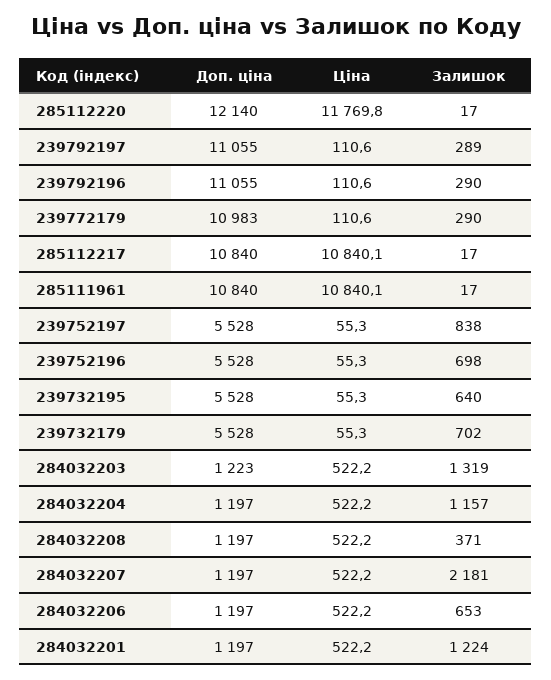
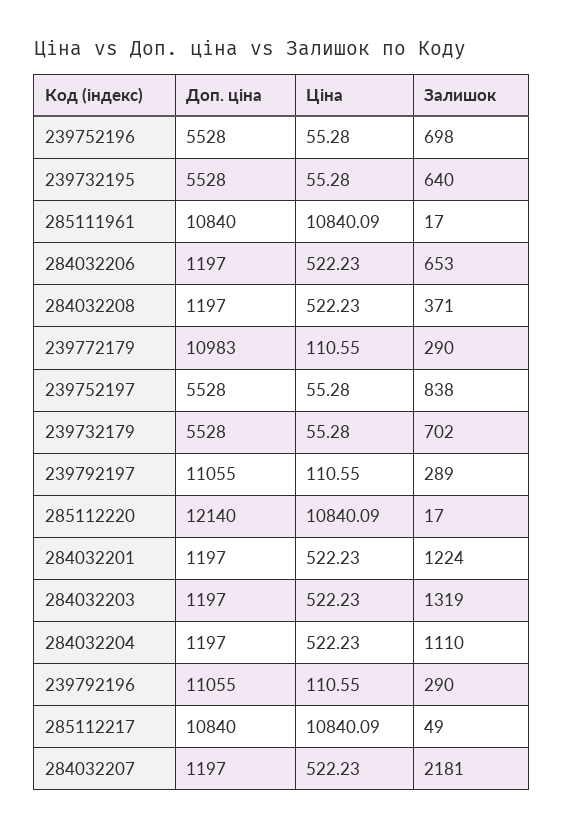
Ціна, 285112220: 11769.8 -> 10840.09
Залишок, 285112217: 17 -> 49
Доп. ціна, 284032203: 1223 -> 1197
Залишок, 284032204: 1157 -> 1110

